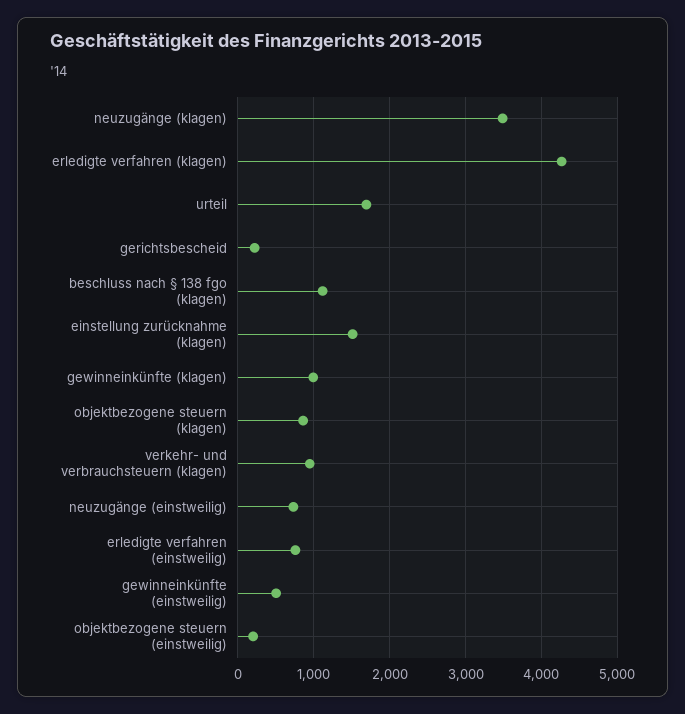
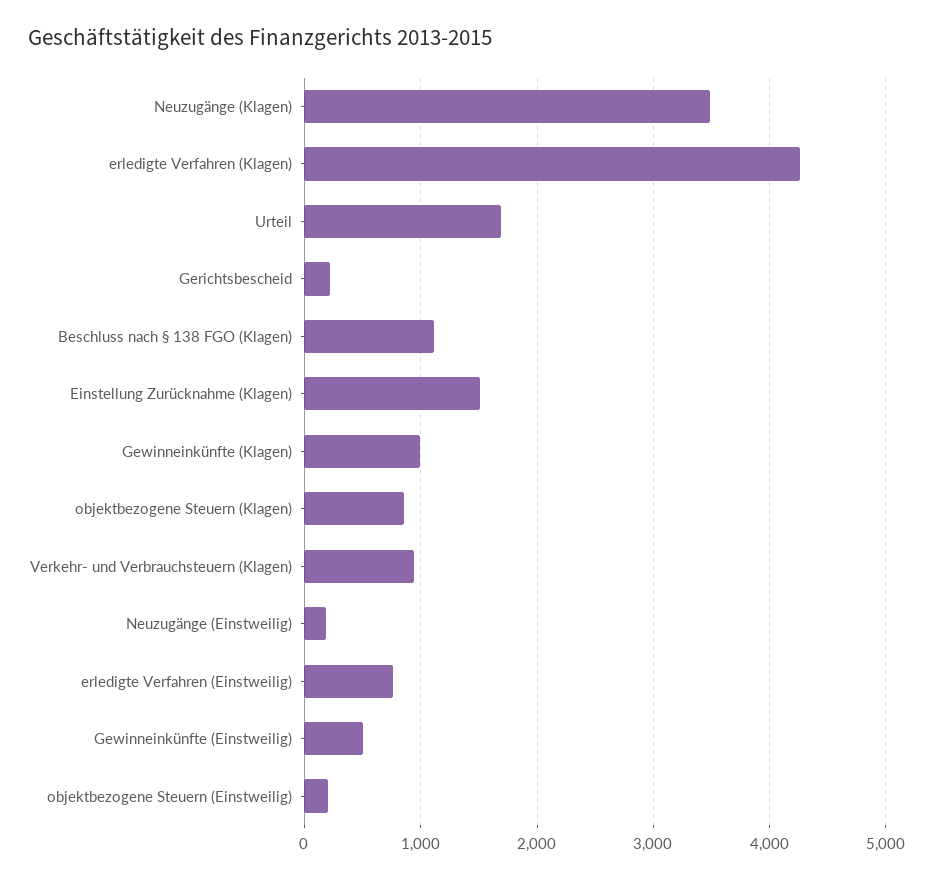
neuzugänge (einstweilig): 700 -> 200

